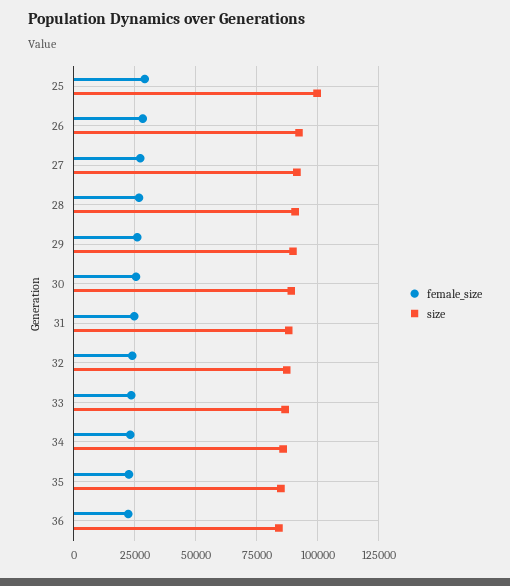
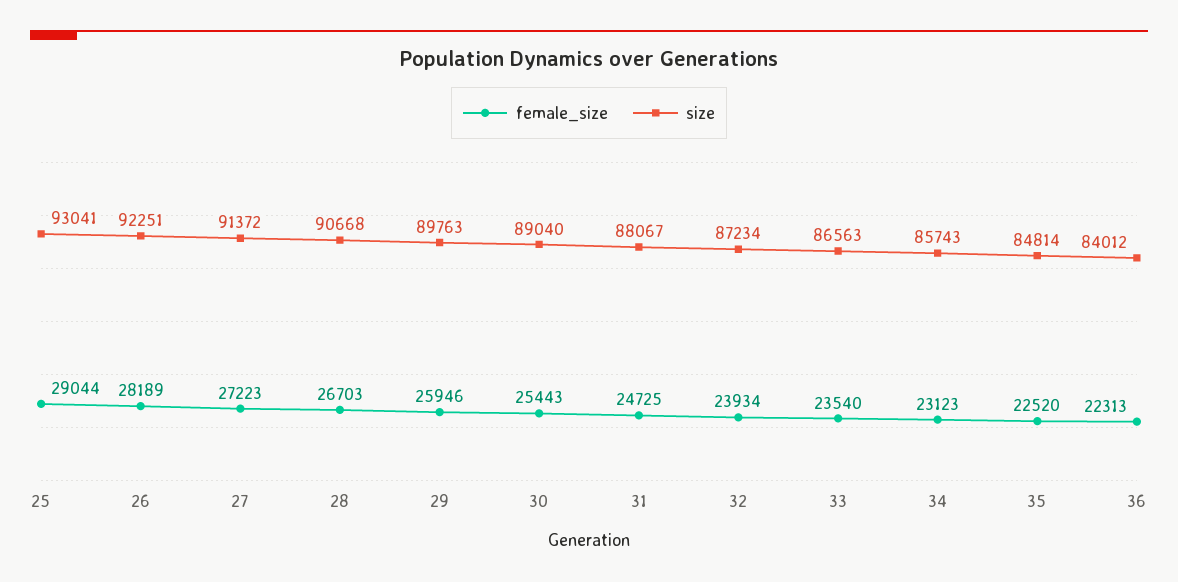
size, 25: 100000 -> 93041

